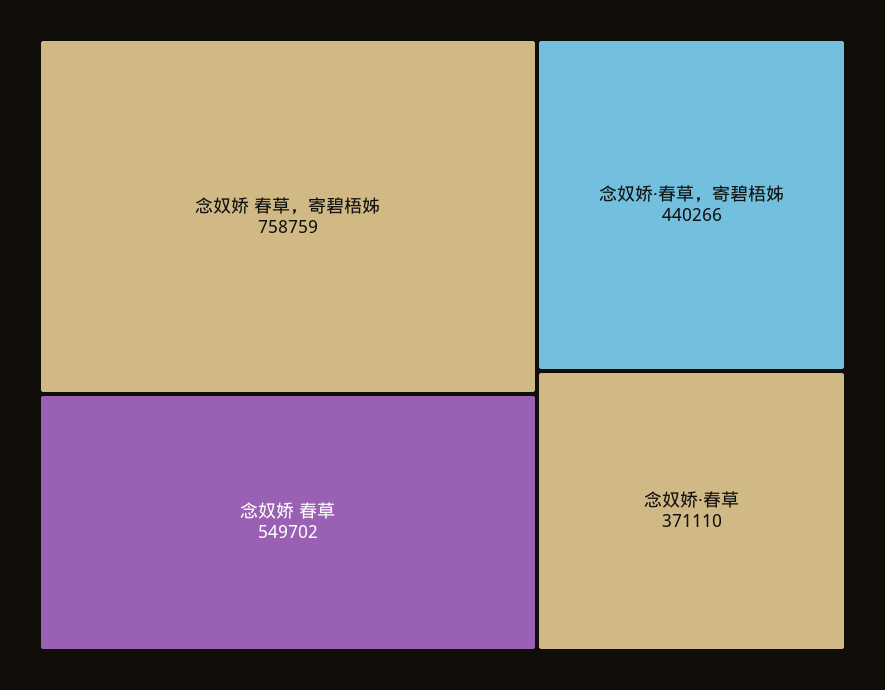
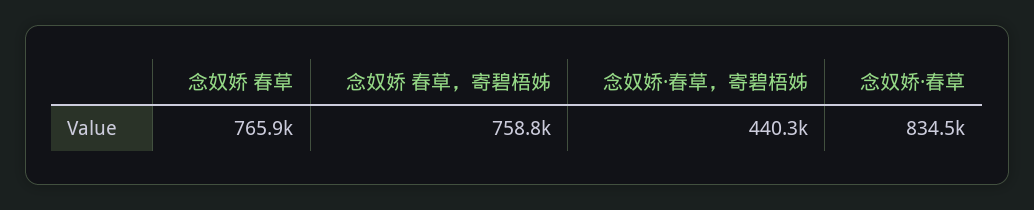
念奴娇 春草: 549702 -> 765900
念奴娇·春草: 371110 -> 834500

